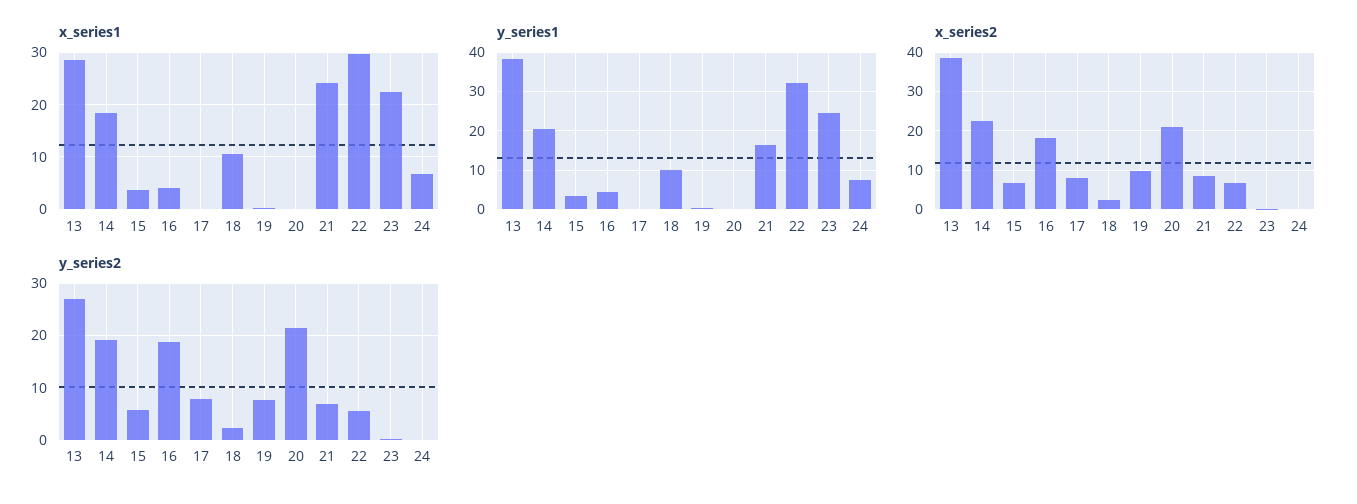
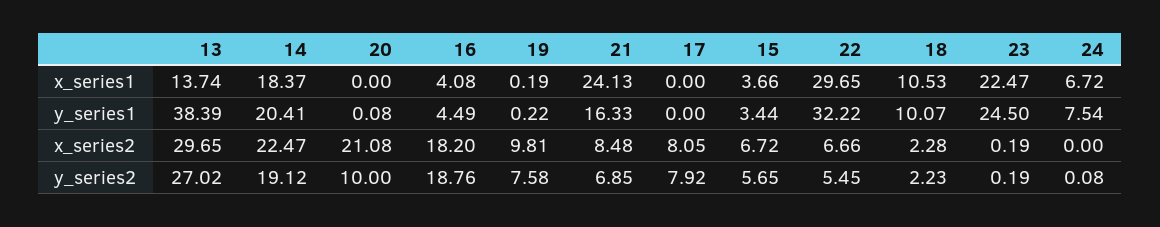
x_series1, 13: 28 -> 13.74
x_series2, 13: 38 -> 29.65
y_series2, 20: 22 -> 10

